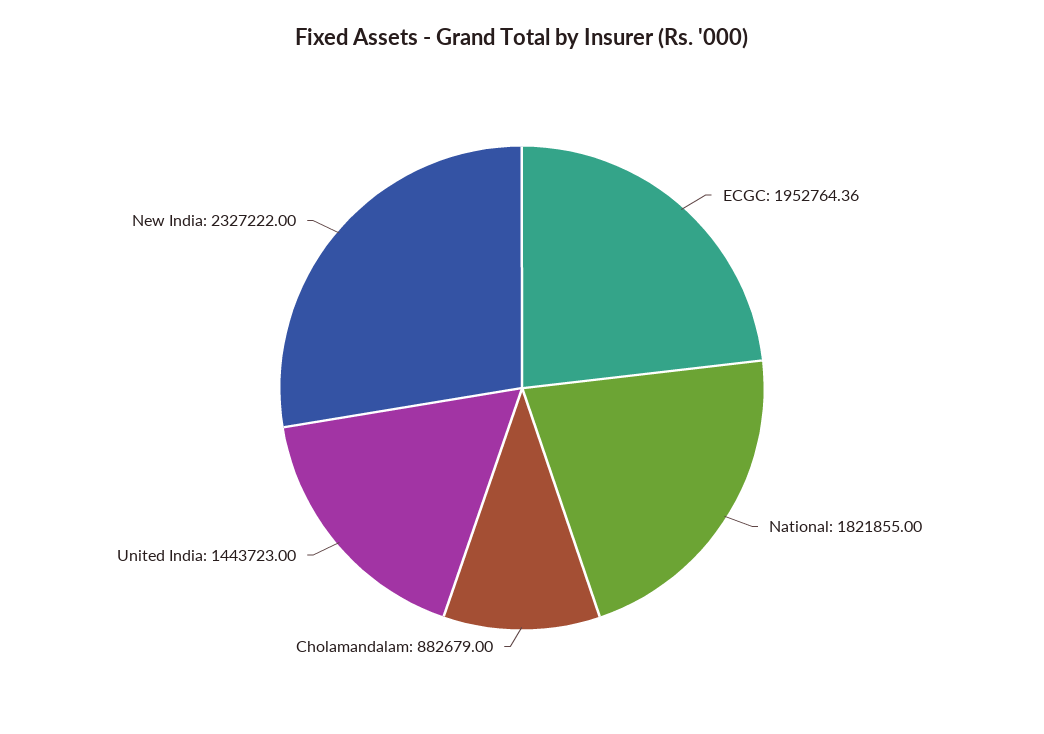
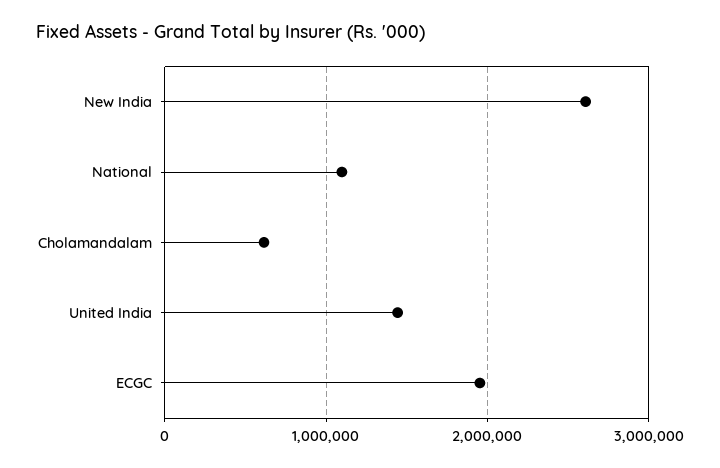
National: 1821855 -> 1100000
Cholamandalam: 882679 -> 600000
New India: 2327222 -> 2600000

